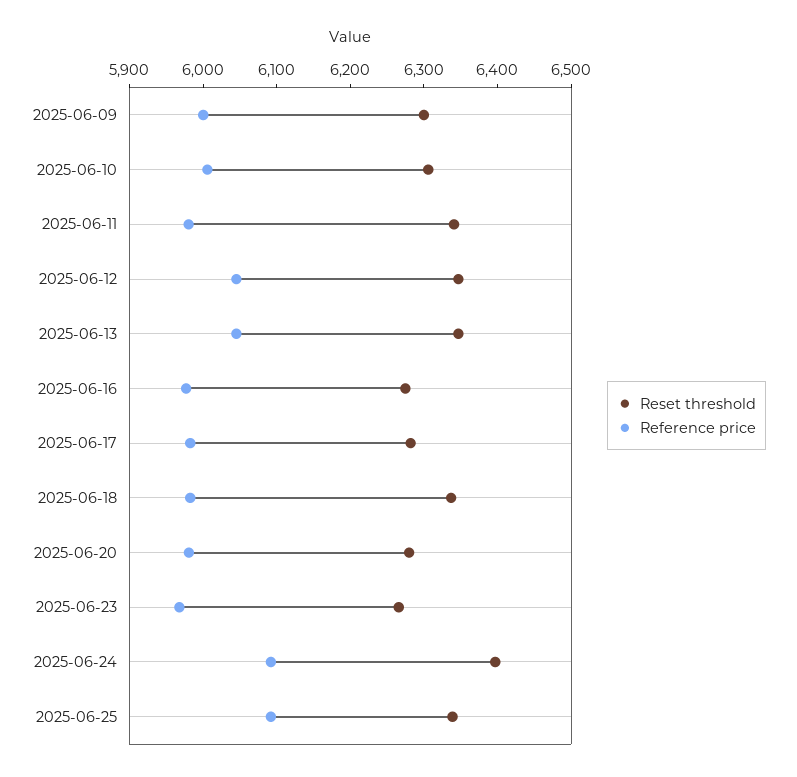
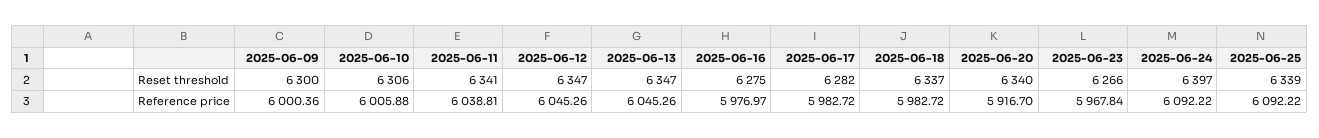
Reference price, 2025-06-11: 5980 -> 6038.81
Reset threshold, 2025-06-20: 6280 -> 6340
Reference price, 2025-06-20: 5980 -> 5916.7

